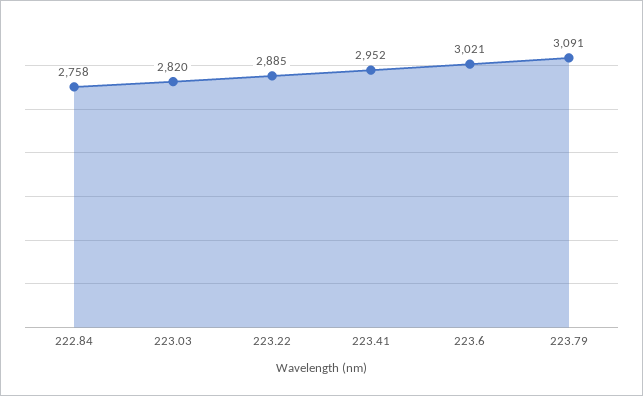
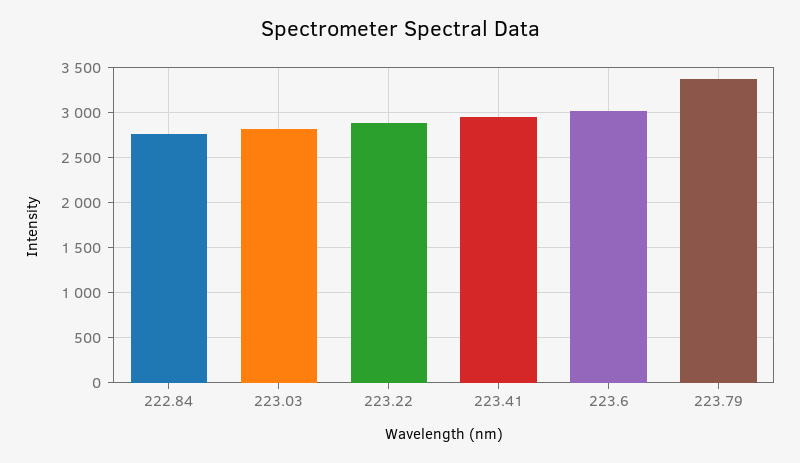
223.79: 3091 -> 3400

